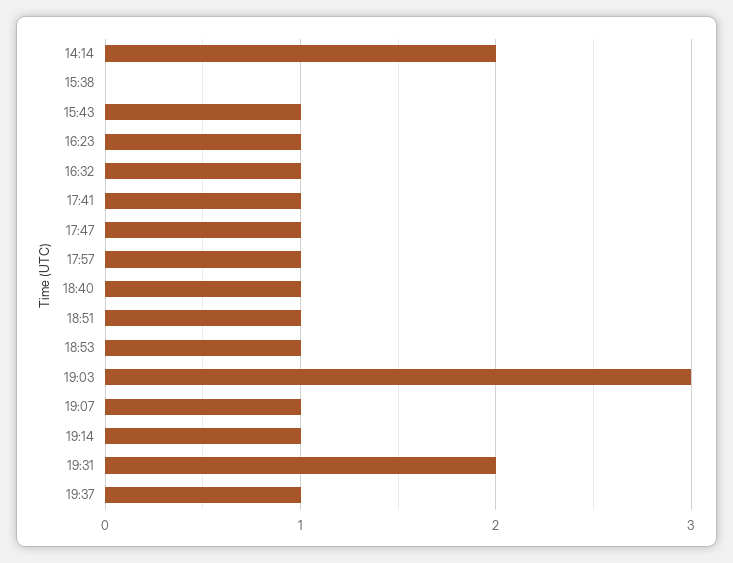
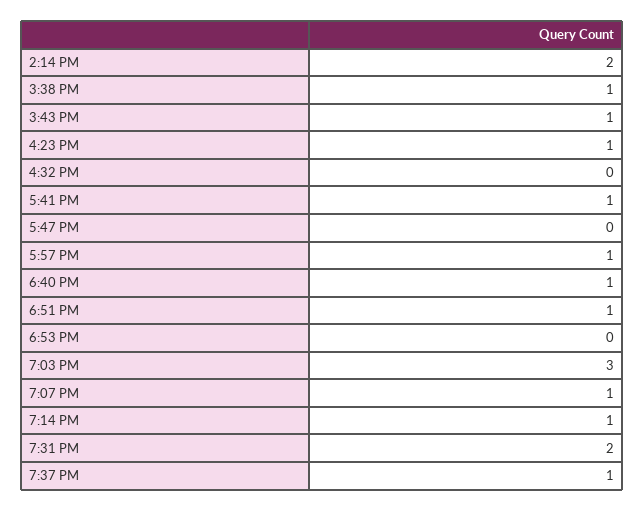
15:38: 0 -> 1
16:32: 1 -> 0
17:47: 1 -> 0
18:53: 1 -> 0

